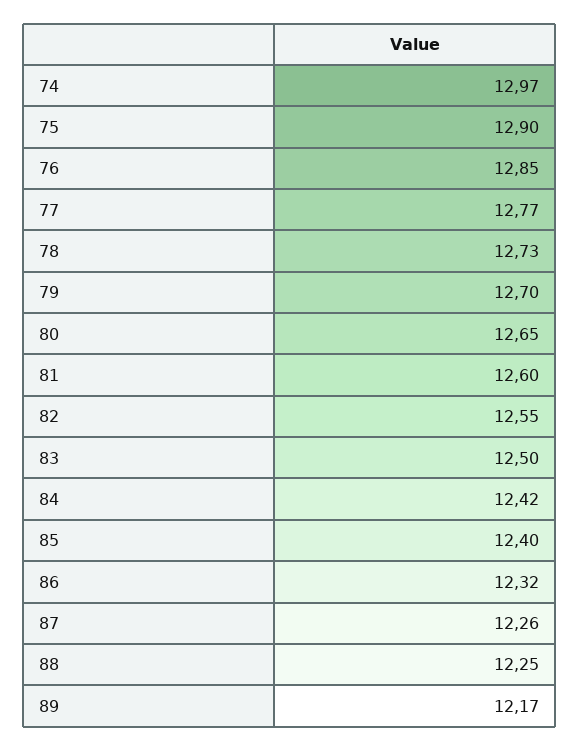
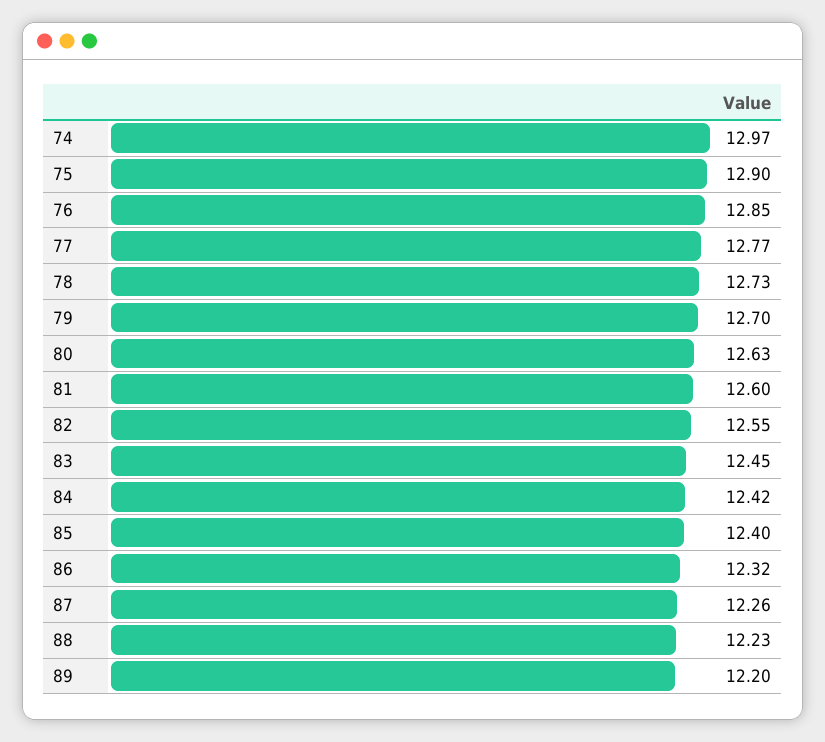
80: 12.65 -> 12.63
83: 12.5 -> 12.45
88: 12.25 -> 12.23
89: 12.17 -> 12.2

